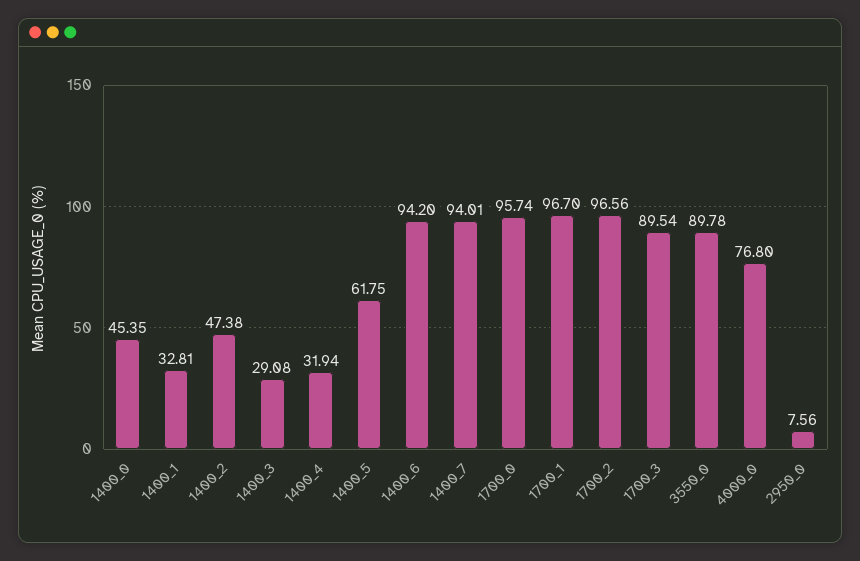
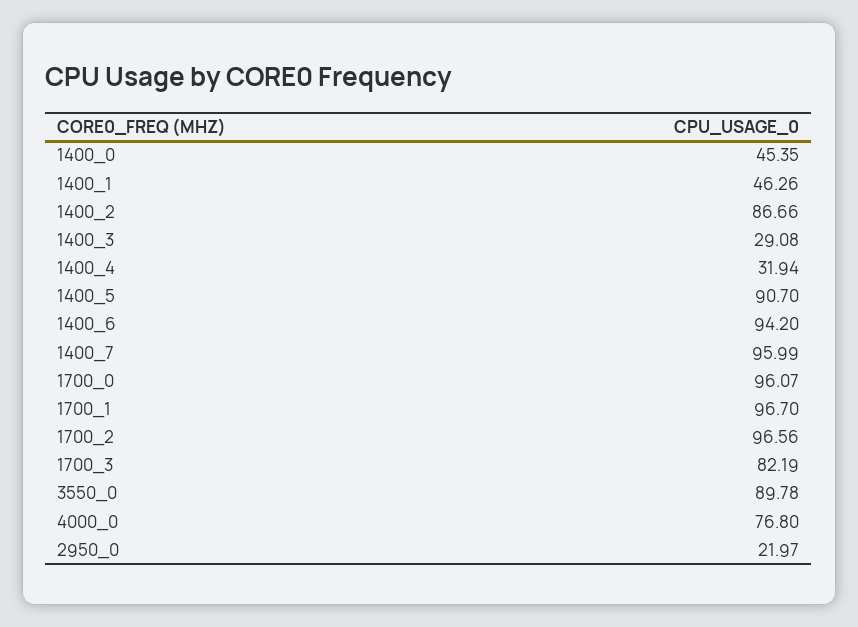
1400_1: 32.81 -> 46.26
1400_2: 47.38 -> 86.66
1400_5: 61.75 -> 90.7
1400_7: 94.01 -> 95.99
1700_0: 95.74 -> 96.07
1700_3: 89.54 -> 82.19
2950_0: 7.56 -> 21.97

